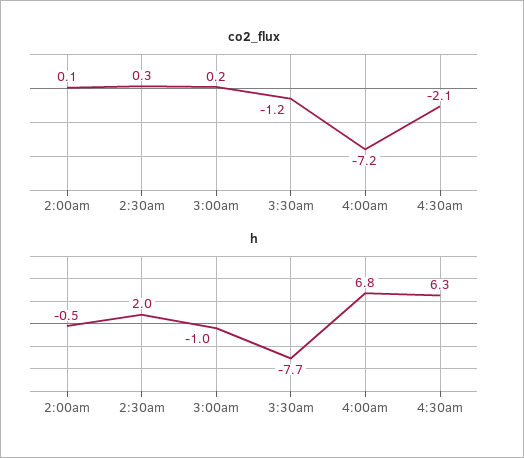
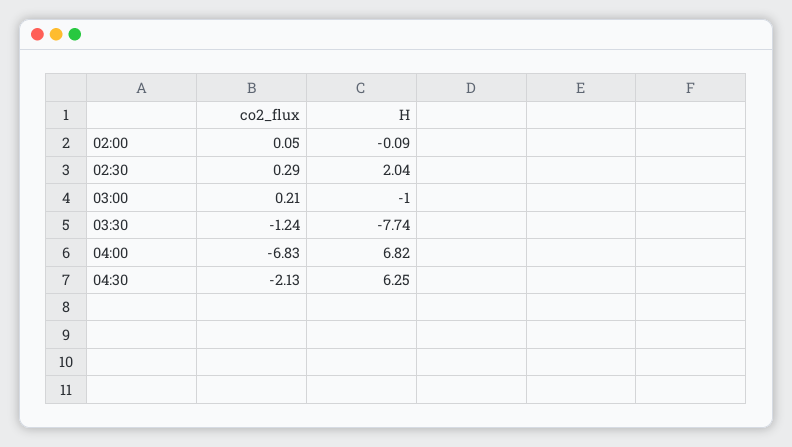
co2_flux, 4:00am: -7.2 -> -6.83
h, 2:00am: -0.5 -> -0.09

